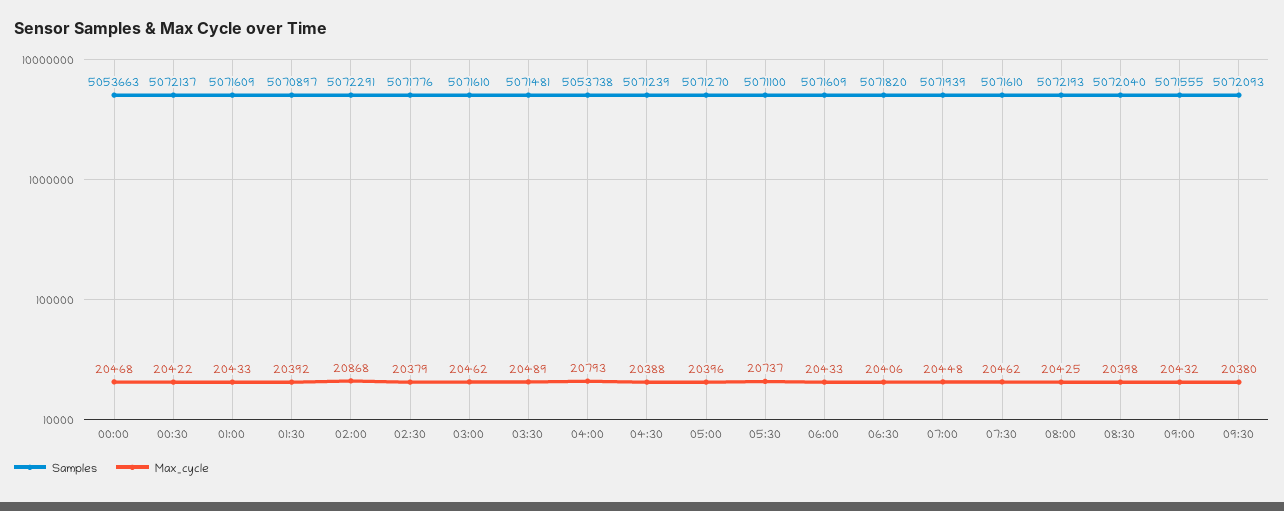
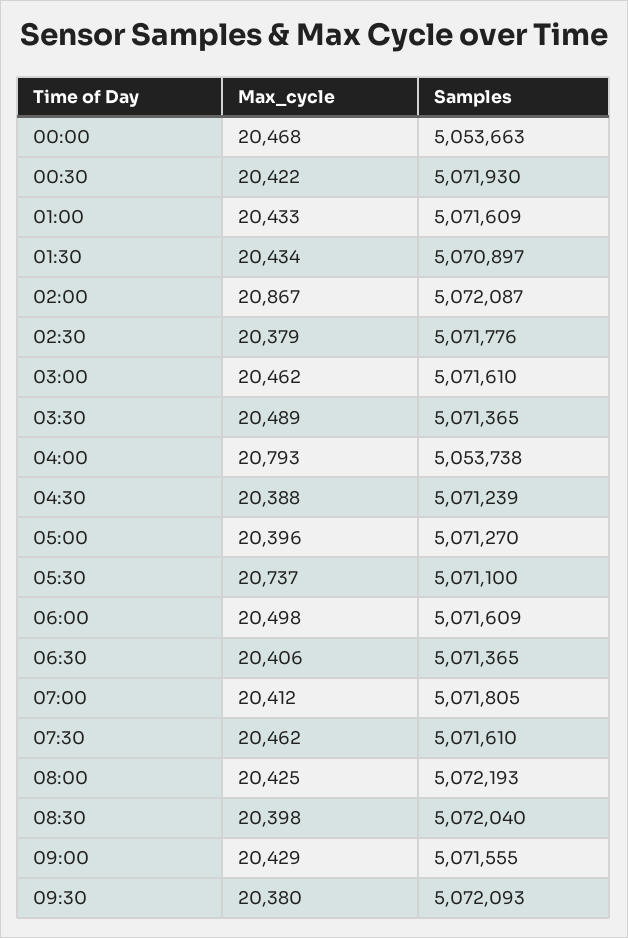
Samples, 00:30: 5072137 -> 5071930
Max_cycle, 01:30: 20392 -> 20434
Samples, 02:00: 5072291 -> 5072087
Max_cycle, 02:00: 20868 -> 20867
Samples, 03:30: 5071481 -> 5071365
Max_cycle, 06:00: 20433 -> 20498
Samples, 06:30: 5071820 -> 5071365
Samples, 07:00: 5071939 -> 5071805
Max_cycle, 07:00: 20448 -> 20412
Max_cycle, 09:00: 20432 -> 20429

